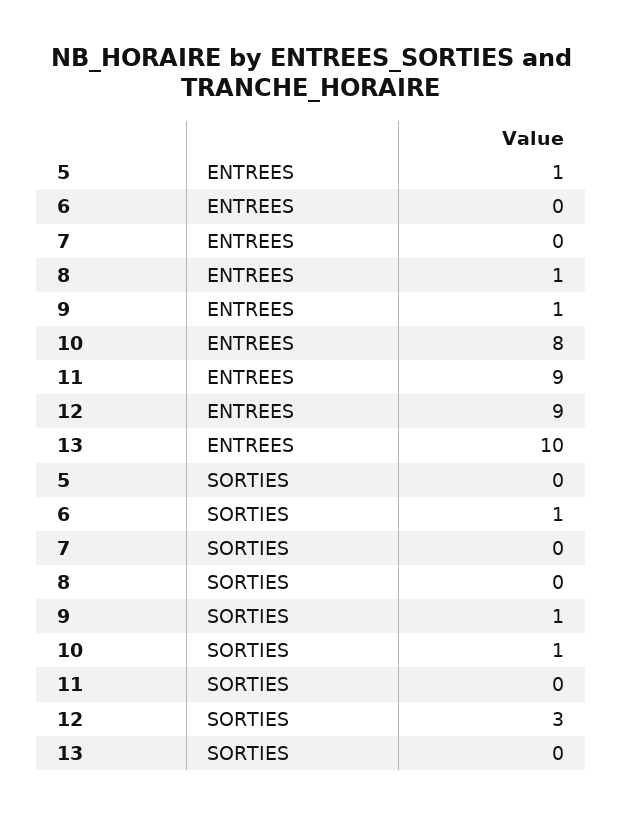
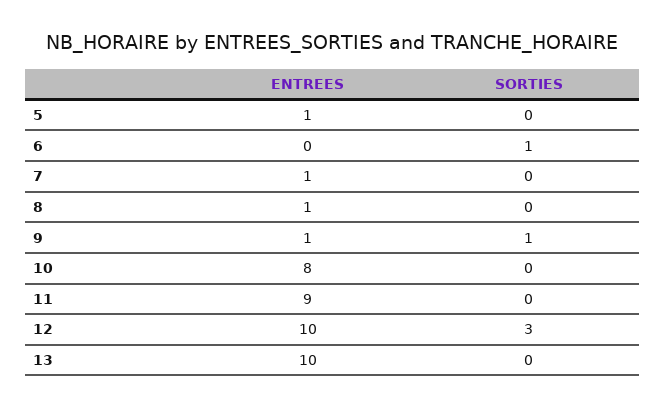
7, ENTREES: 0 -> 1
12, ENTREES: 9 -> 10
10, SORTIES: 1 -> 0

